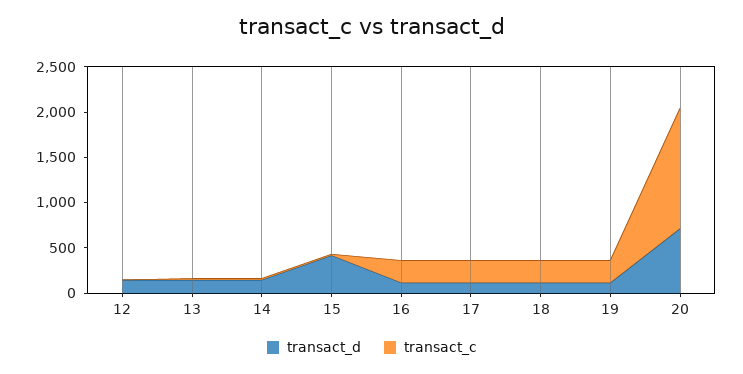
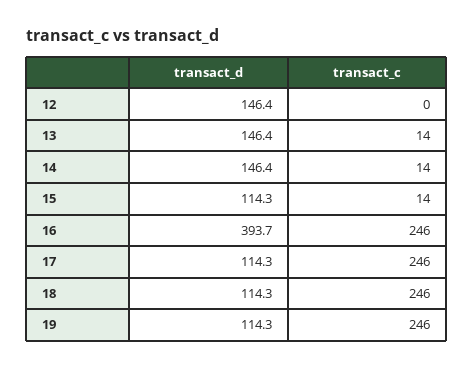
transact_d, 15: 400 -> 114.3
transact_d, 16: 100 -> 393.7
transact_d, 20: 700 -> none
transact_c, 20: 1300 -> none

